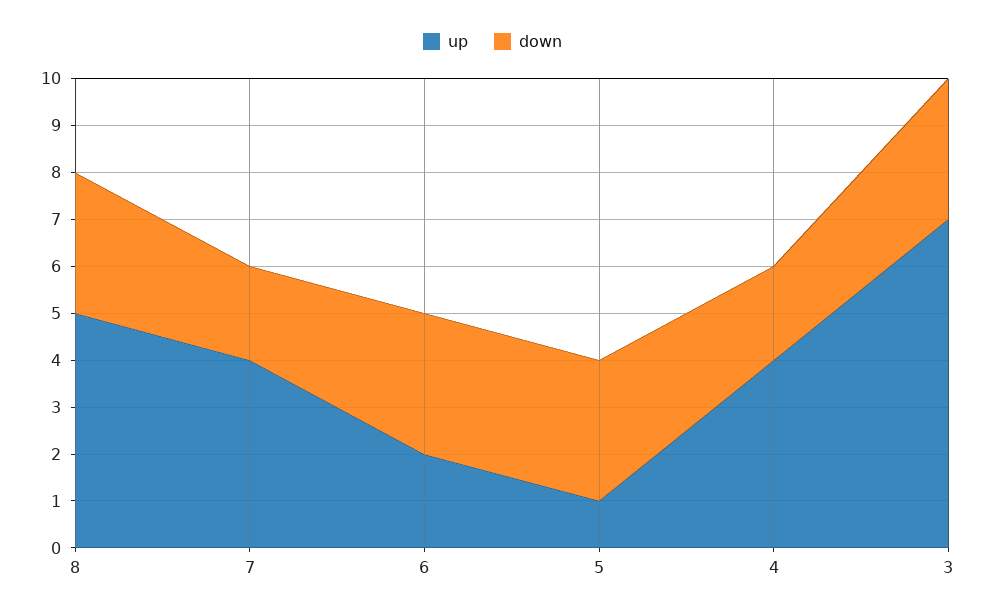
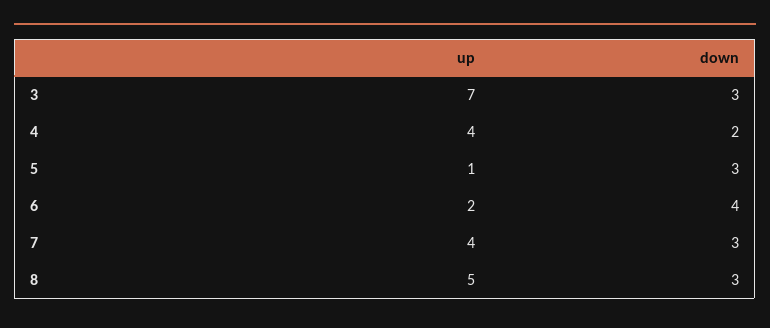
down, 7: 2 -> 3
down, 6: 3 -> 4

